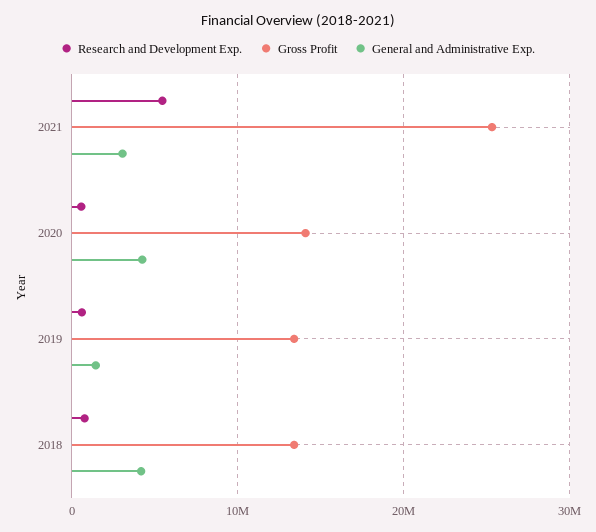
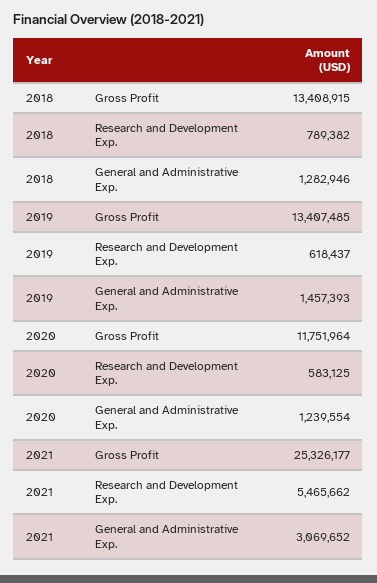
Gross Profit, 2020: 14000000 -> 11751964
General and Administrative Exp., 2020: 4000000 -> 1239554
General and Administrative Exp., 2018: 4000000 -> 1282946

